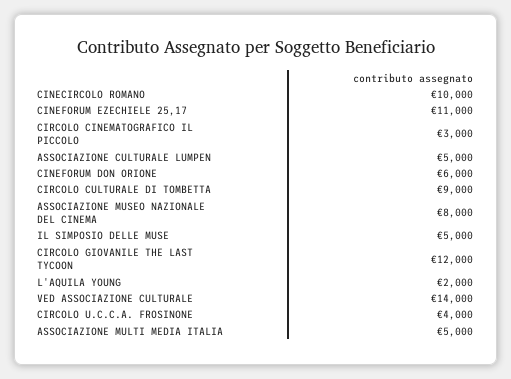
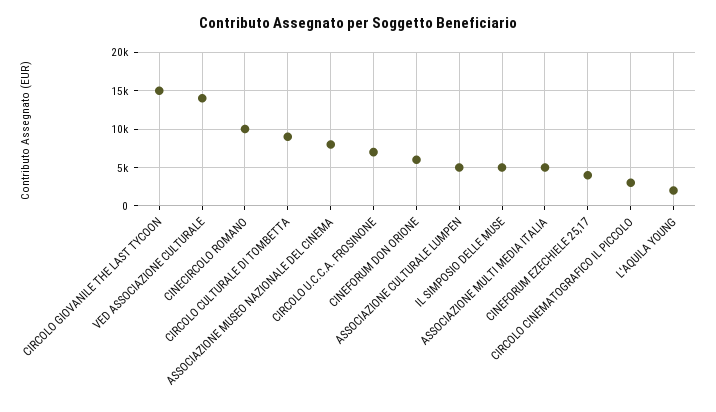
CINEFORUM EZECHIELE 25,17: 11000 -> 4000
CIRCOLO GIOVANILE THE LAST TYCOON: 12000 -> 15000
CIRCOLO U.C.C.A. FROSINONE: 4000 -> 7000

